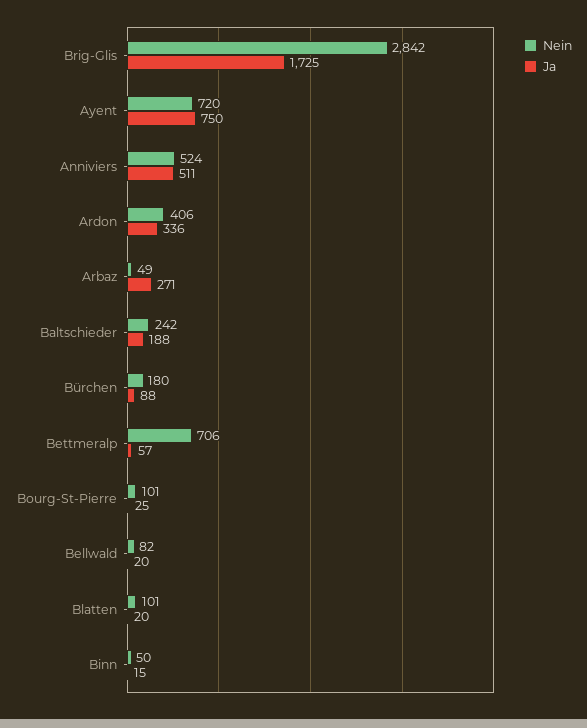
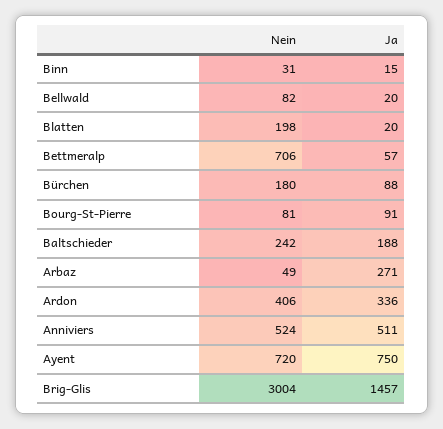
Nein, Brig-Glis: 2842 -> 3004
Ja, Brig-Glis: 1725 -> 1457
Nein, Bourg-St-Pierre: 101 -> 81
Ja, Bourg-St-Pierre: 25 -> 91
Nein, Blatten: 101 -> 198
Nein, Binn: 50 -> 31

